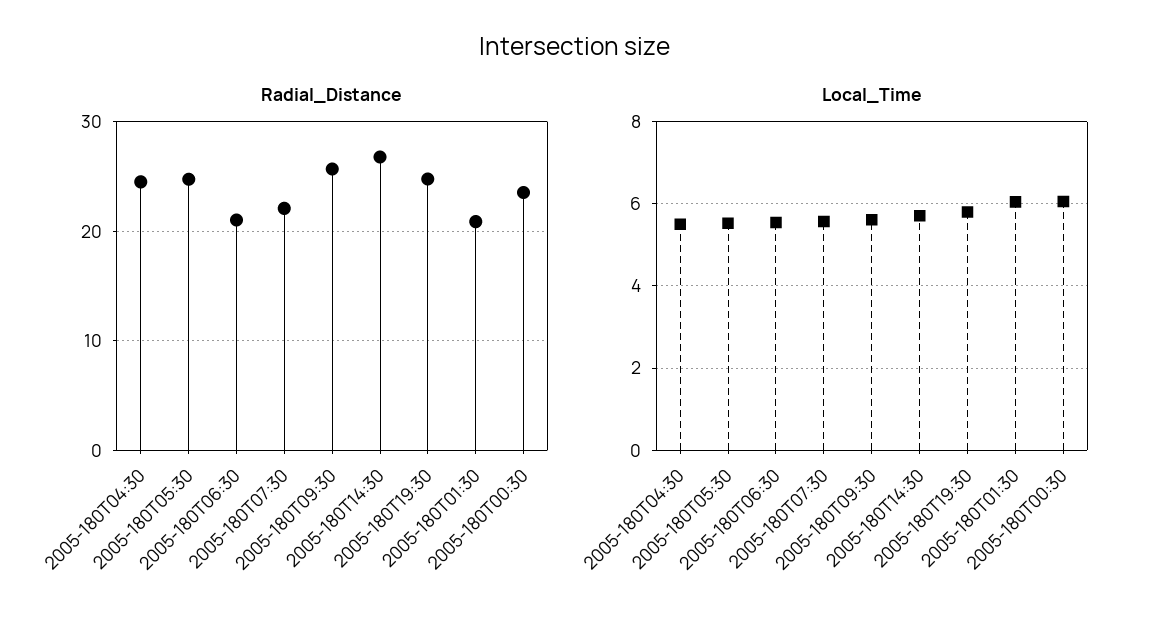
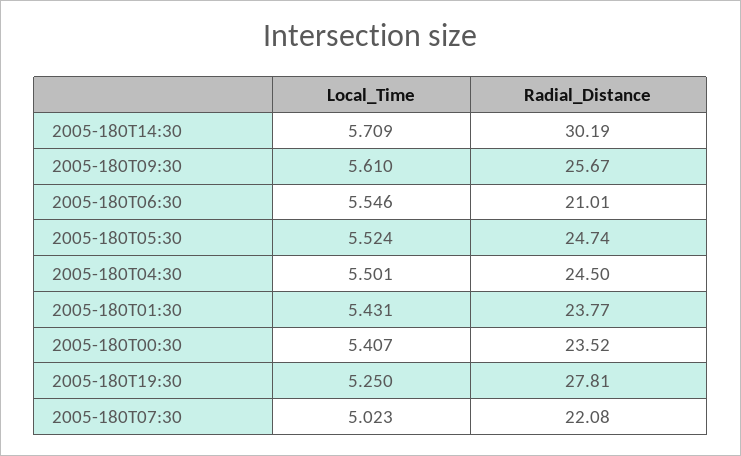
Radial_Distance, 2005-180T14:30: 27 -> 30.19
Radial_Distance, 2005-180T19:30: 25 -> 27.81
Radial_Distance, 2005-180T01:30: 21 -> 23.77
Local_Time, 2005-180T07:30: 5.6 -> 5.023
Local_Time, 2005-180T19:30: 5.8 -> 5.25
Local_Time, 2005-180T01:30: 6 -> 5.431
Local_Time, 2005-180T00:30: 6 -> 5.407

